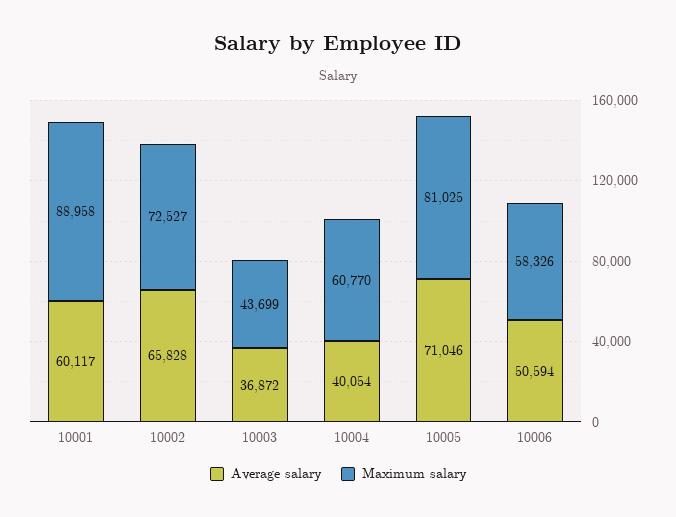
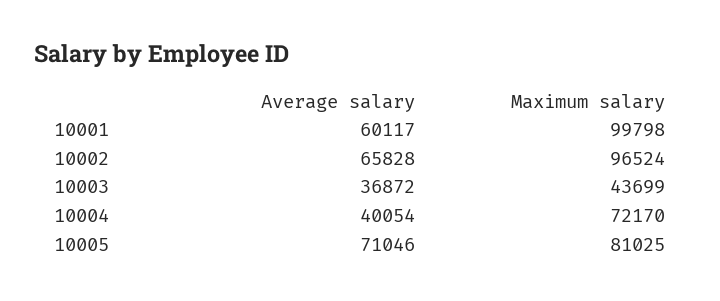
Maximum salary, 10001: 88958 -> 99798
Maximum salary, 10002: 72527 -> 96524
Maximum salary, 10004: 60770 -> 72170
Average salary, 10006: 50594 -> none
Maximum salary, 10006: 58326 -> none

